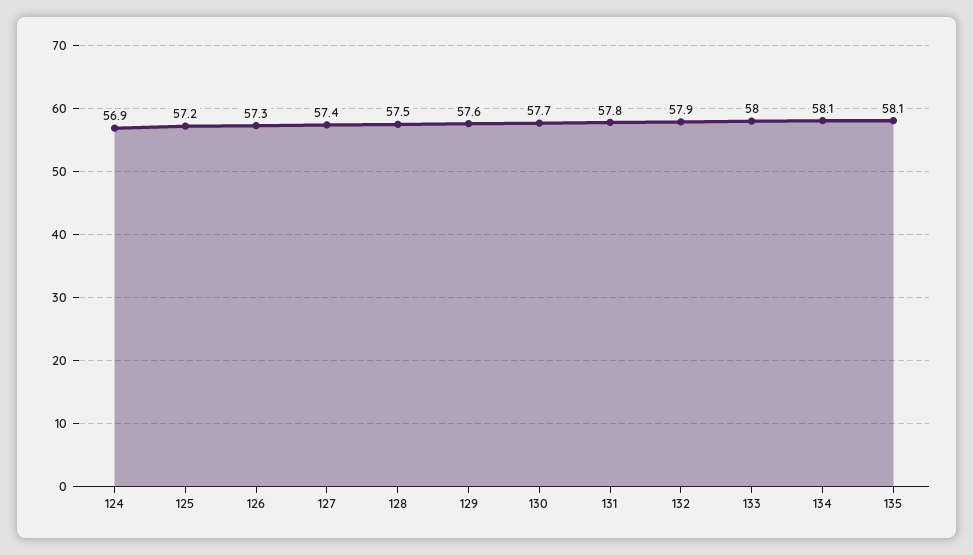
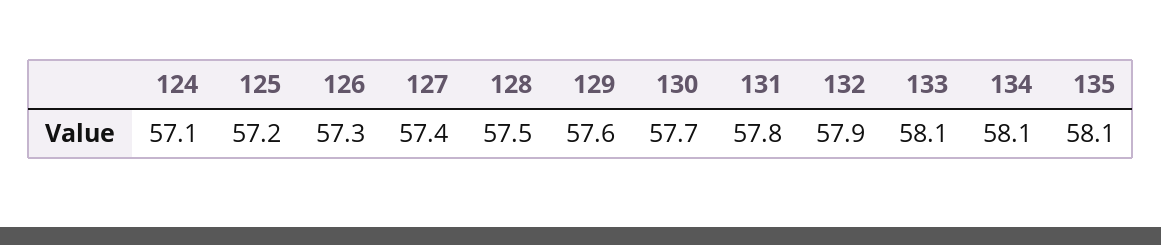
124: 56.9 -> 57.1
133: 58 -> 58.1

